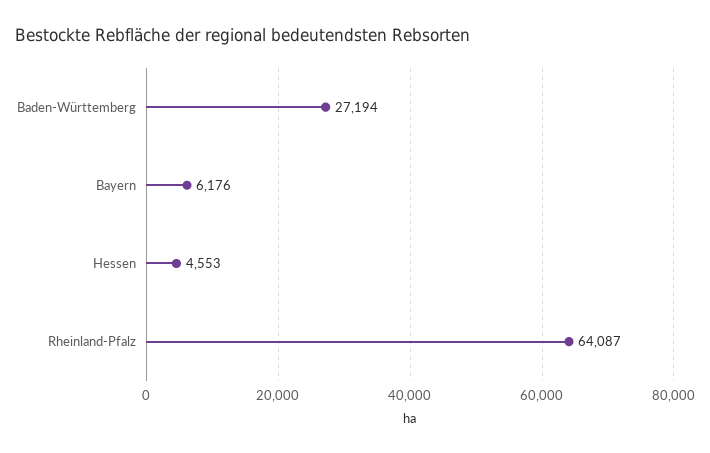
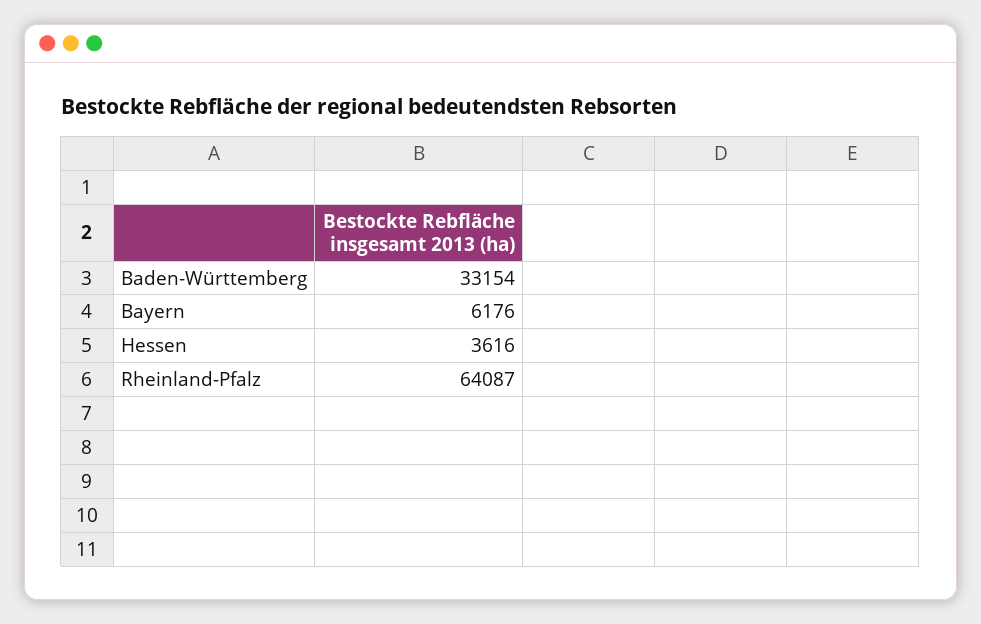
Baden-Württemberg: 27194 -> 33154
Hessen: 4553 -> 3616

